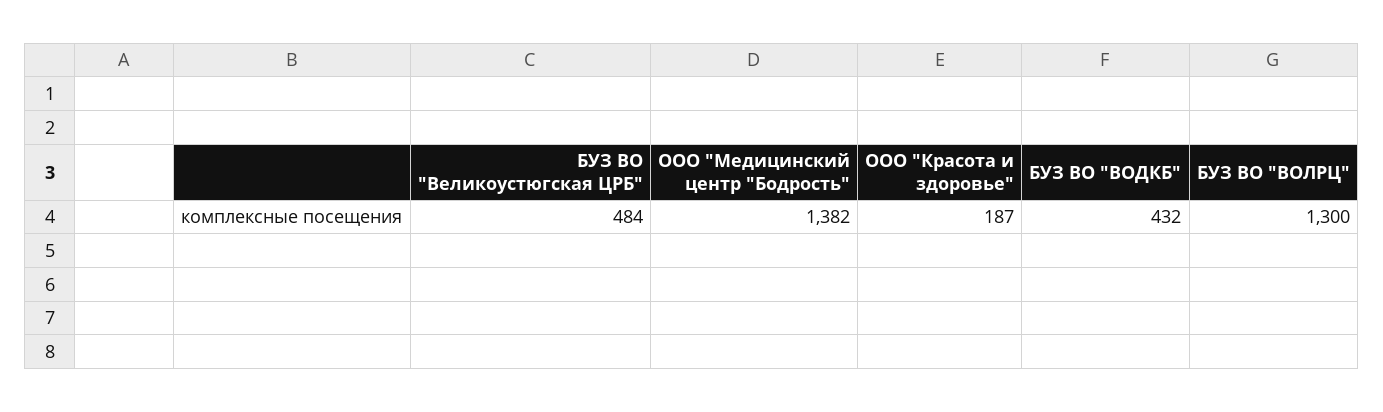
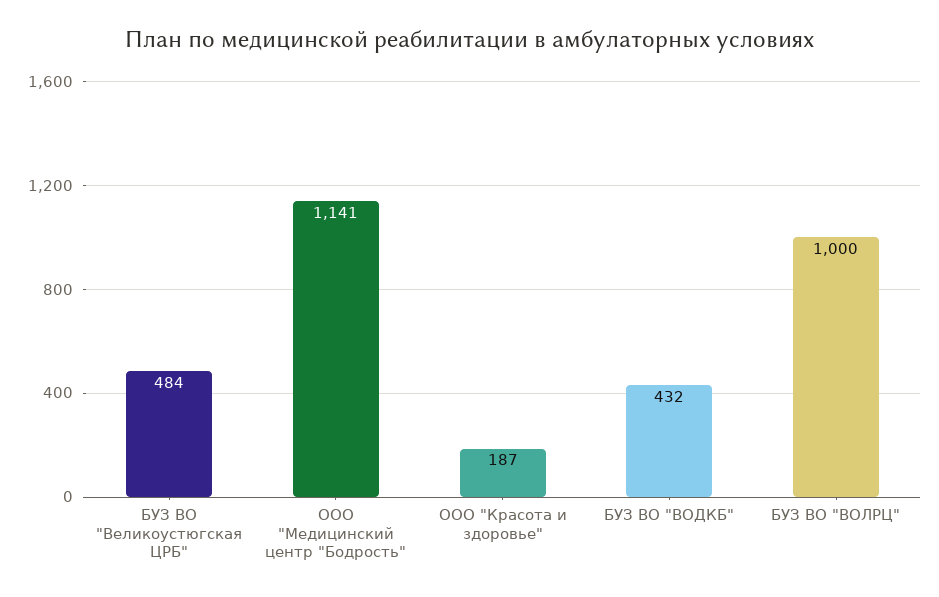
ООО "Медицинский центр "Бодрость": 1382 -> 1141
БУЗ ВО "ВОЛРЦ": 1300 -> 1000

